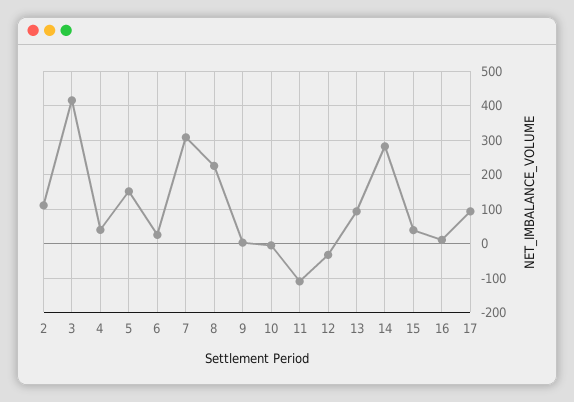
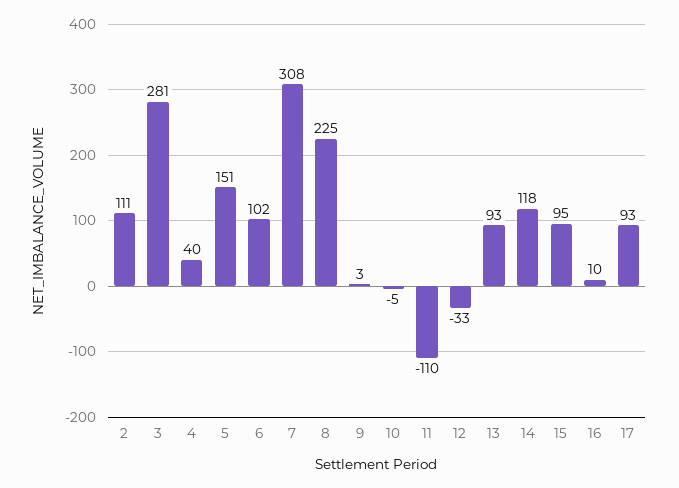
3: 420 -> 281
6: 20 -> 102
14: 280 -> 118
15: 40 -> 95

